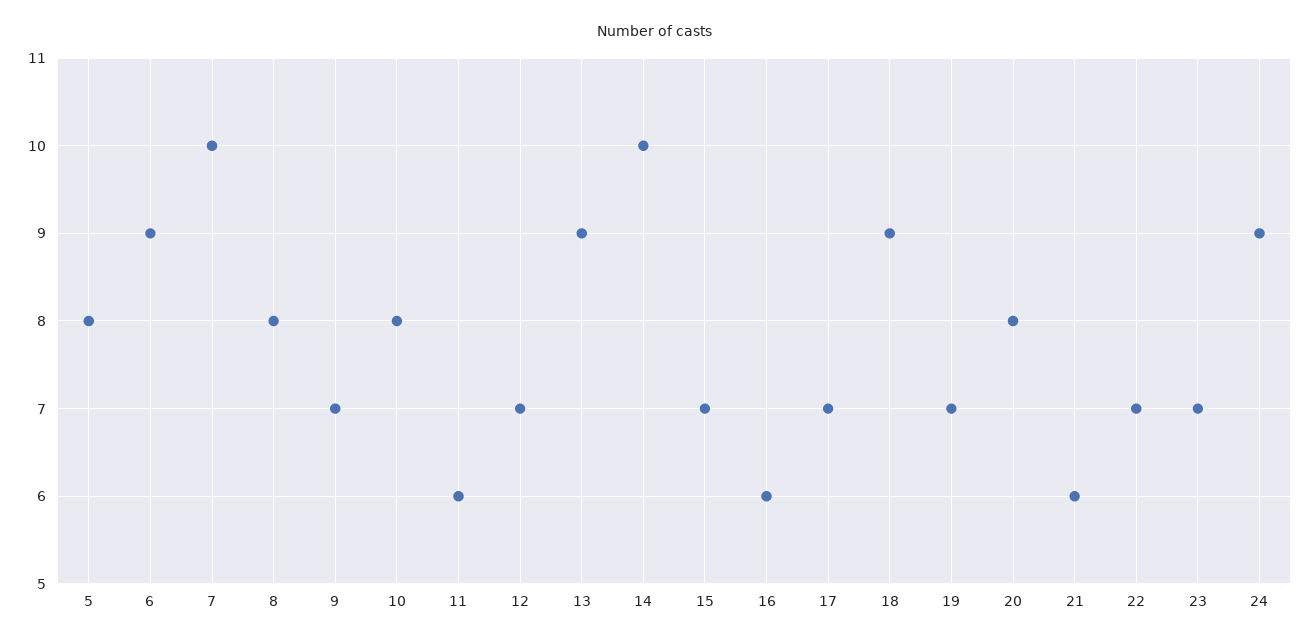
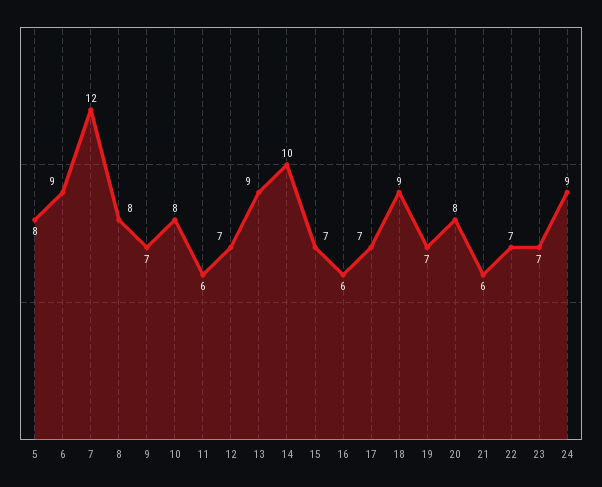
7: 10 -> 12

